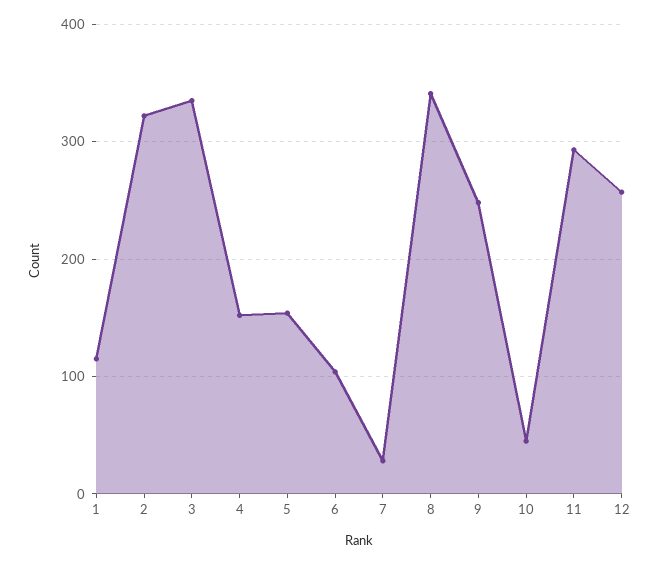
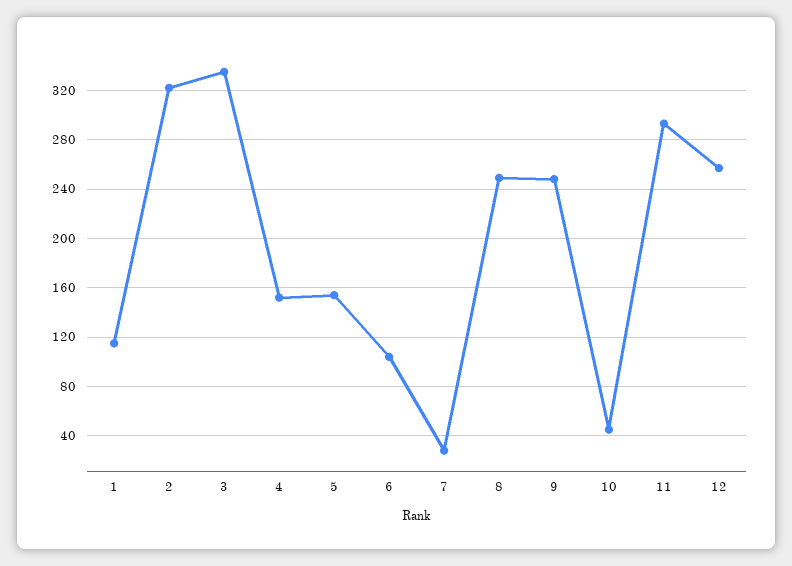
8: 340 -> 250

